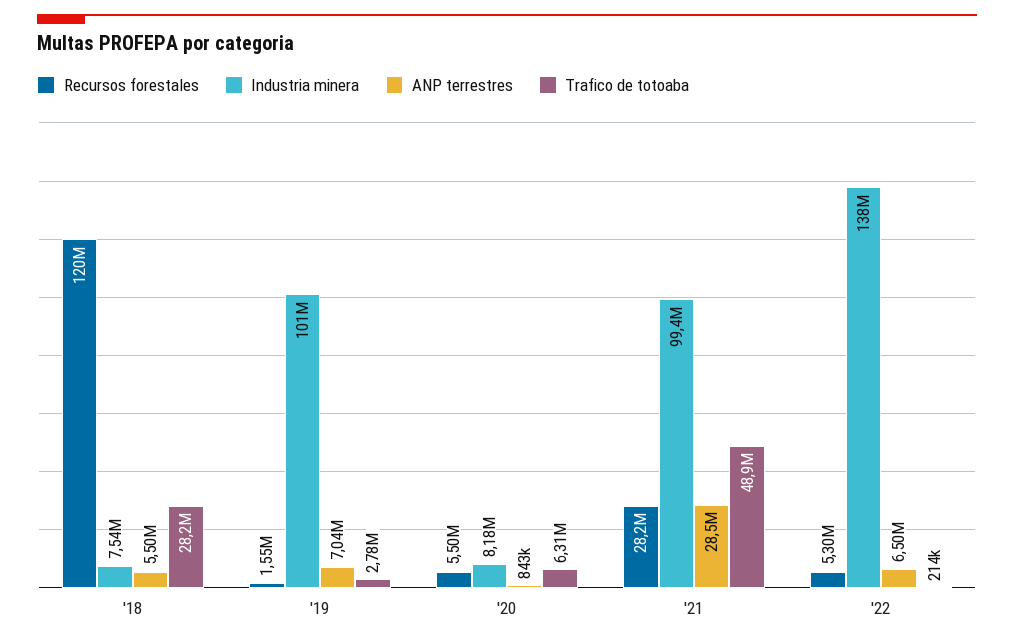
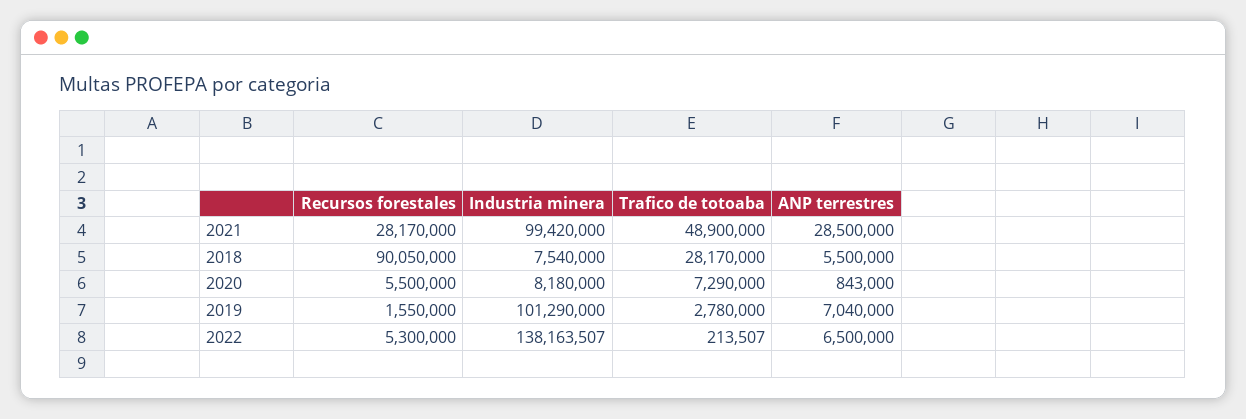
Recursos forestales, '18: 120000000 -> 90050000
Trafico de totoaba, '20: 6310000 -> 7290000

